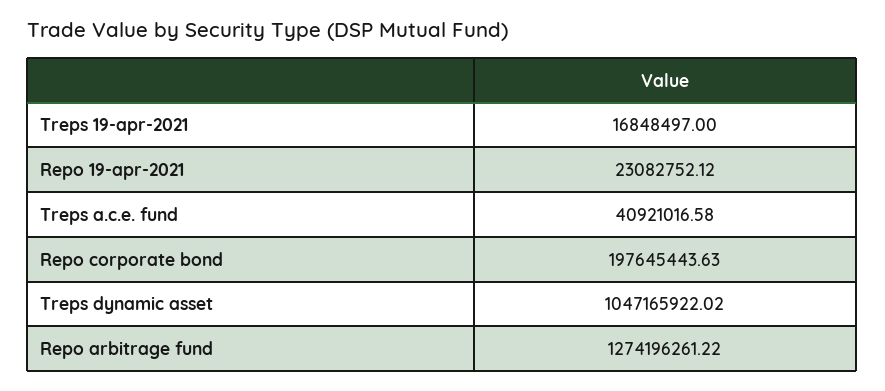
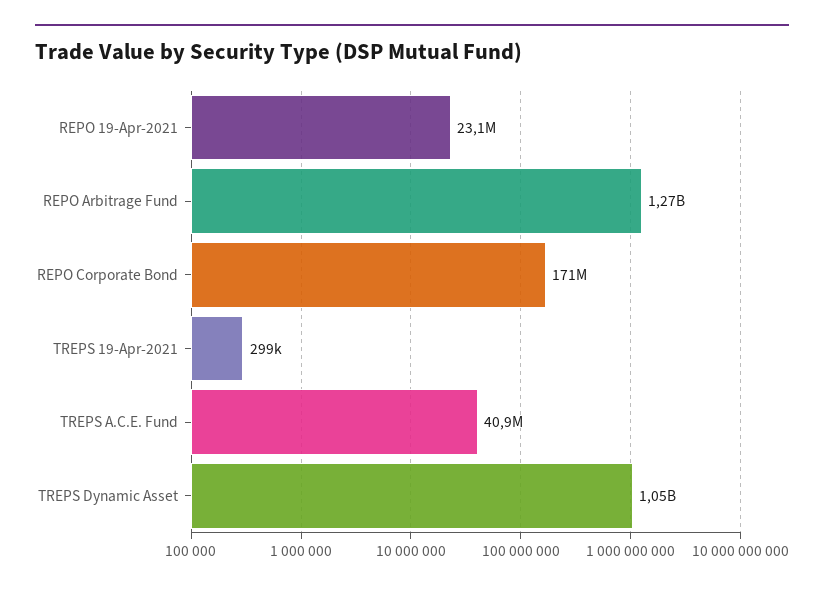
Treps 19-apr-2021: 16848497 -> 299000
Repo corporate bond: 197645443.63 -> 171000000

